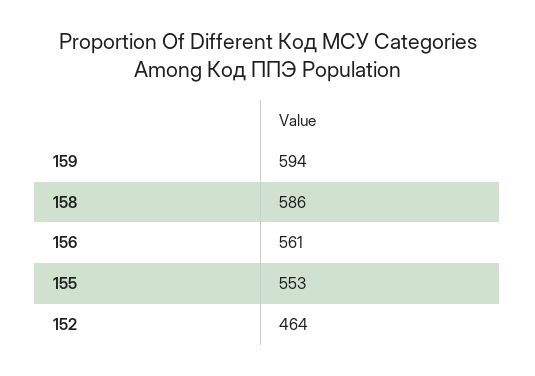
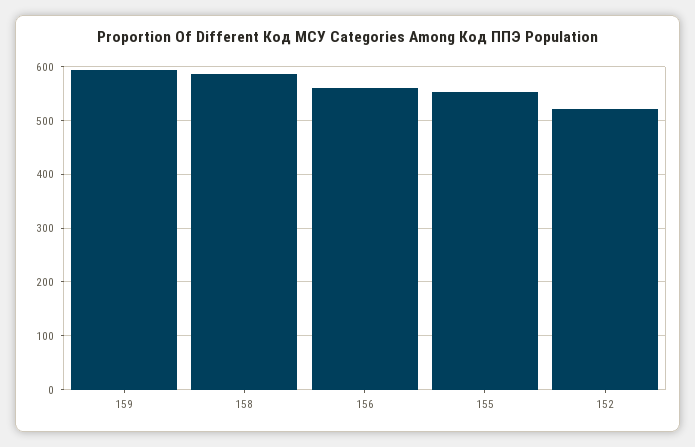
152: 464 -> 520

